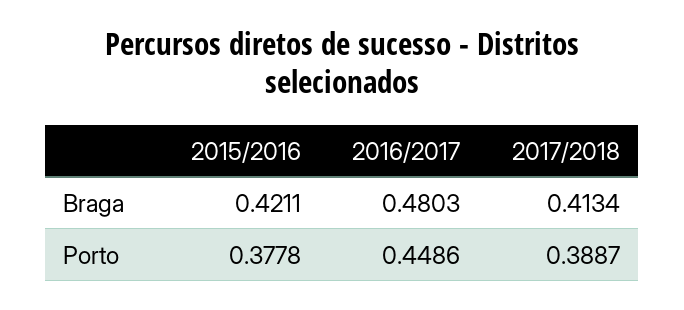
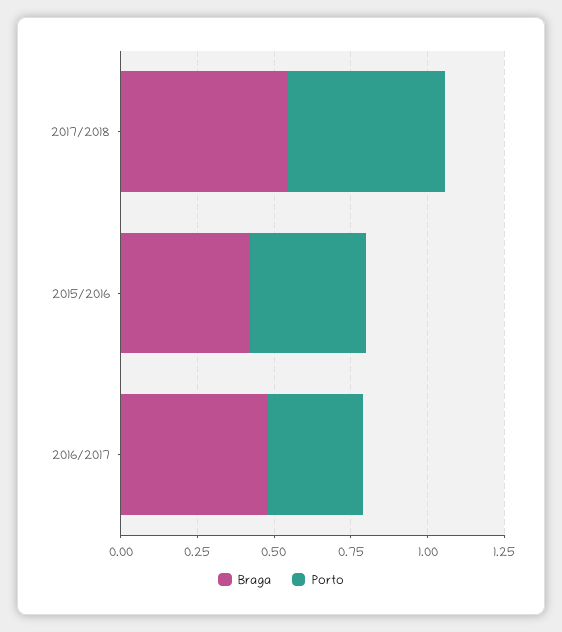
Braga, 2017/2018: 0.4134 -> 0.55
Porto, 2016/2017: 0.4486 -> 0.3
Porto, 2017/2018: 0.3887 -> 0.5

